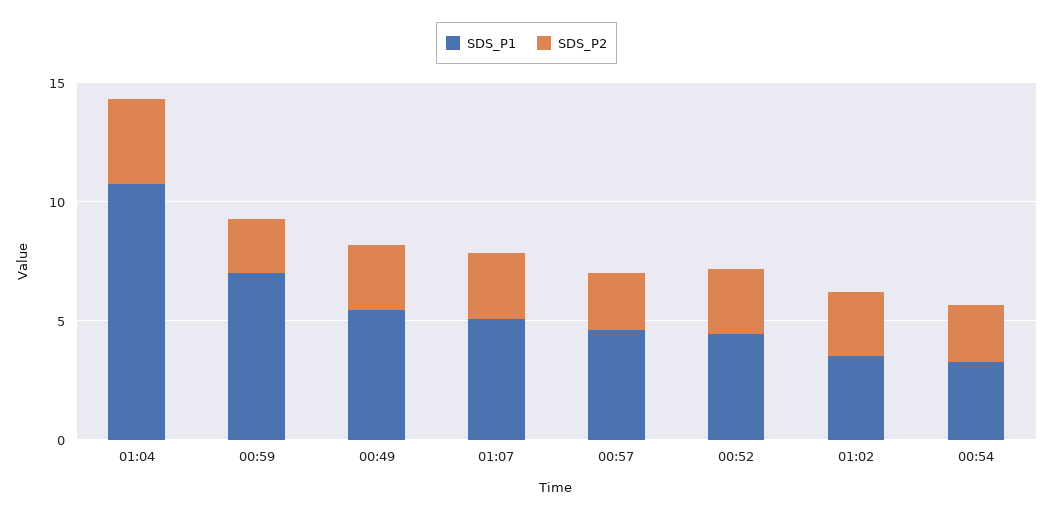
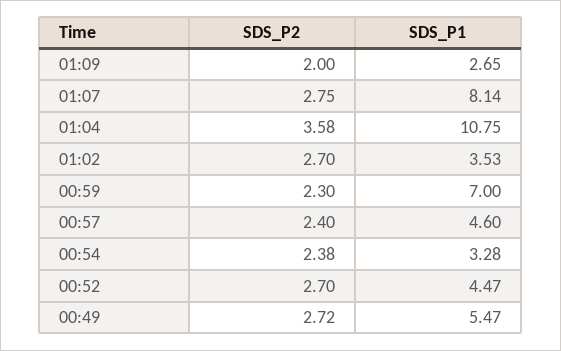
SDS_P1, 01:07: 5 -> 8.14
SDS_P2, 01:09: none -> 2
SDS_P1, 01:09: none -> 2.65

